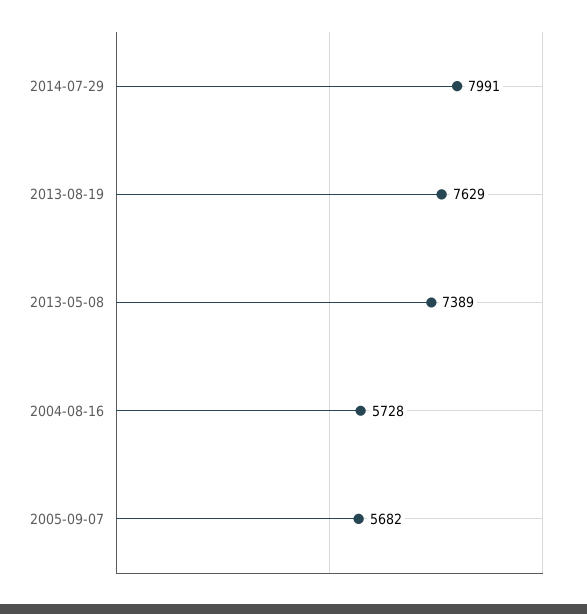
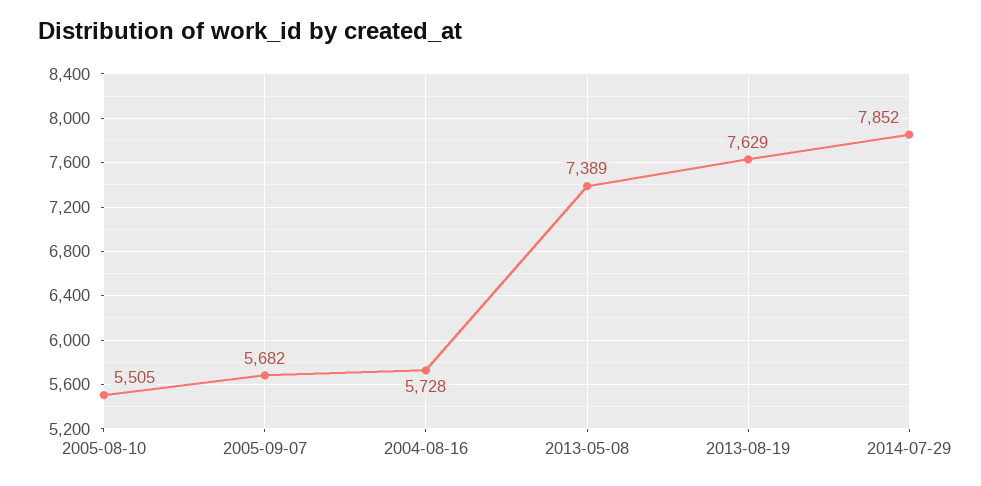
2014-07-29: 7991 -> 7852
2005-08-10: none -> 5505

